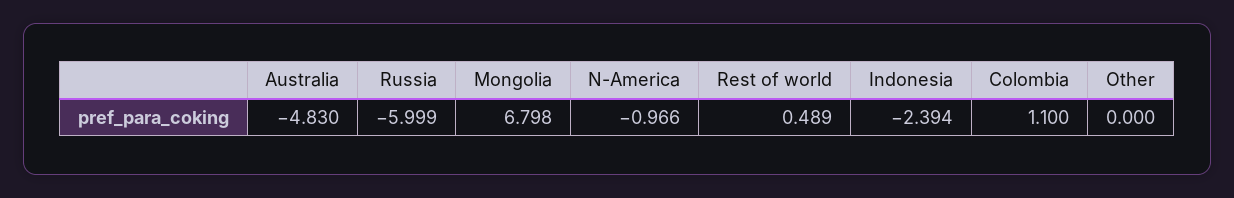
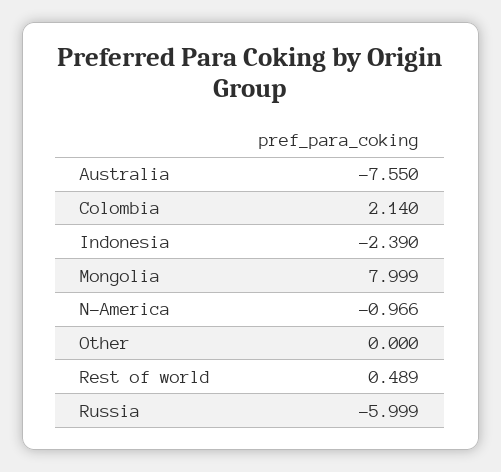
Australia: -4.83 -> -7.55
Mongolia: 6.798 -> 7.999
Indonesia: -2.394 -> -2.39
Colombia: 1.1 -> 2.14

